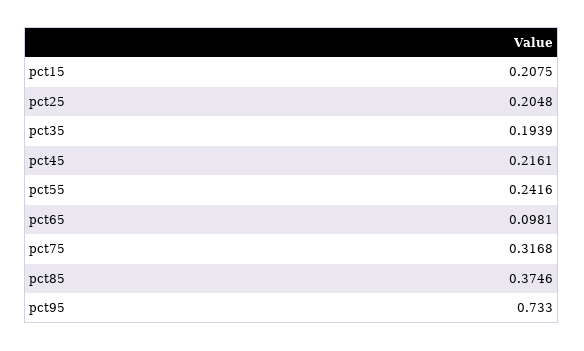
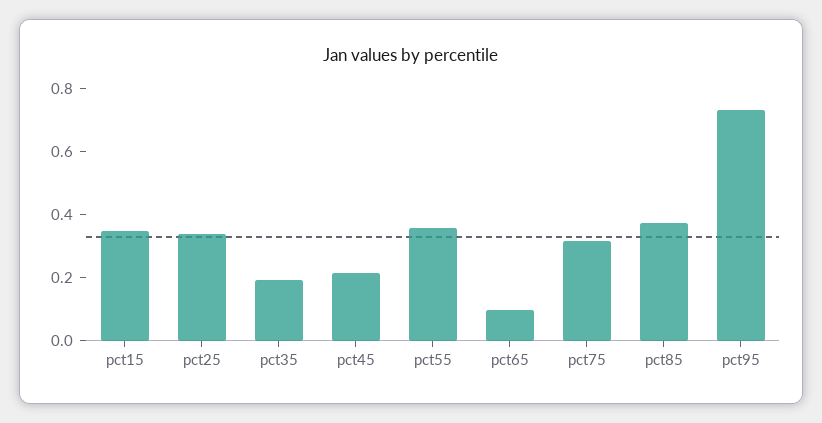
pct15: 0.2075 -> 0.35
pct25: 0.2048 -> 0.35
pct55: 0.2416 -> 0.35

